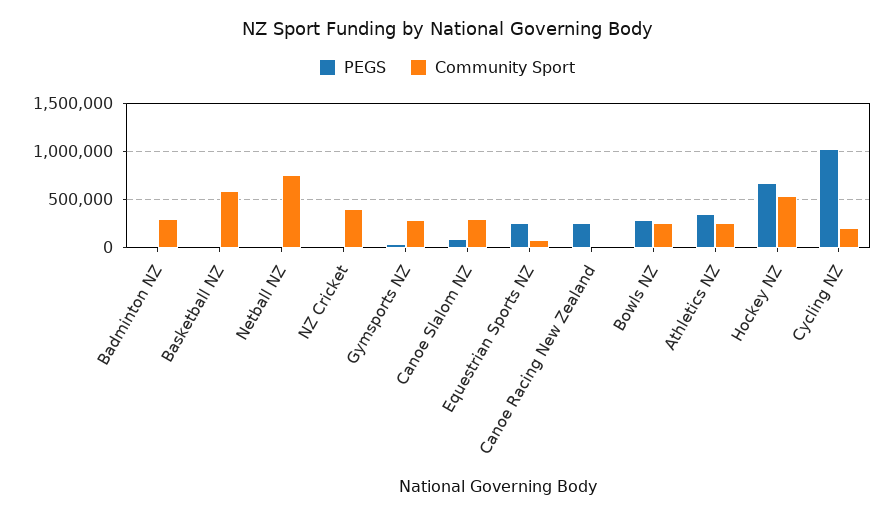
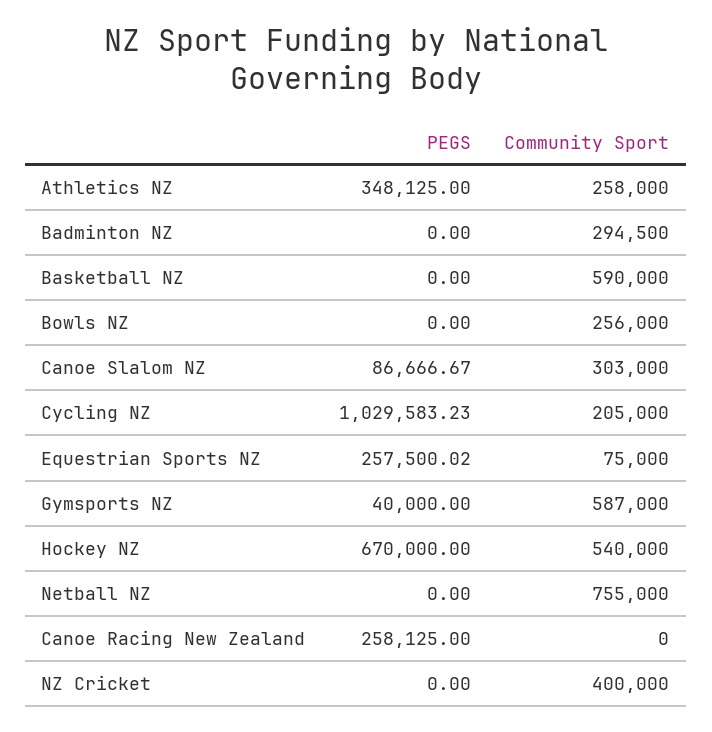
Community Sport, Gymsports NZ: 300000 -> 587000
PEGS, Bowls NZ: 300000 -> 0

